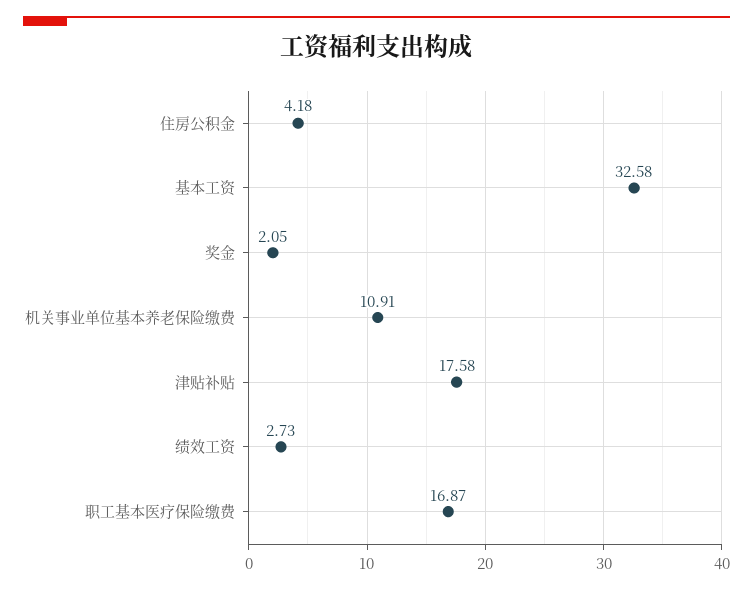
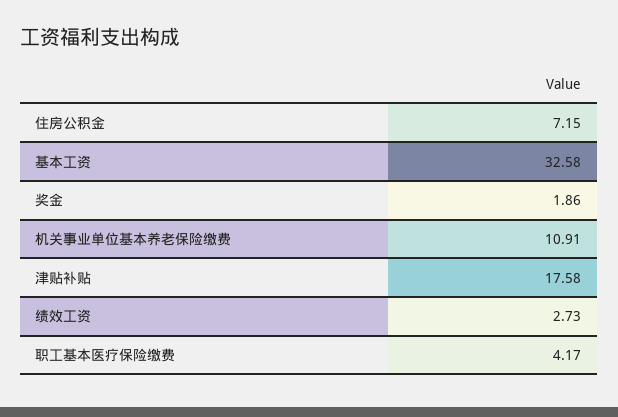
住房公积金: 4.18 -> 7.15
奖金: 2.05 -> 1.86
职工基本医疗保险缴费: 16.87 -> 4.17

